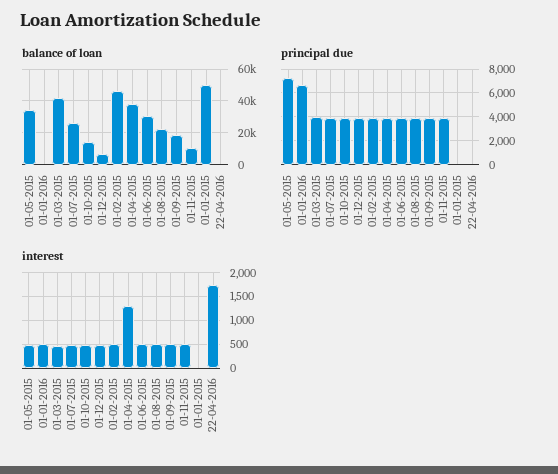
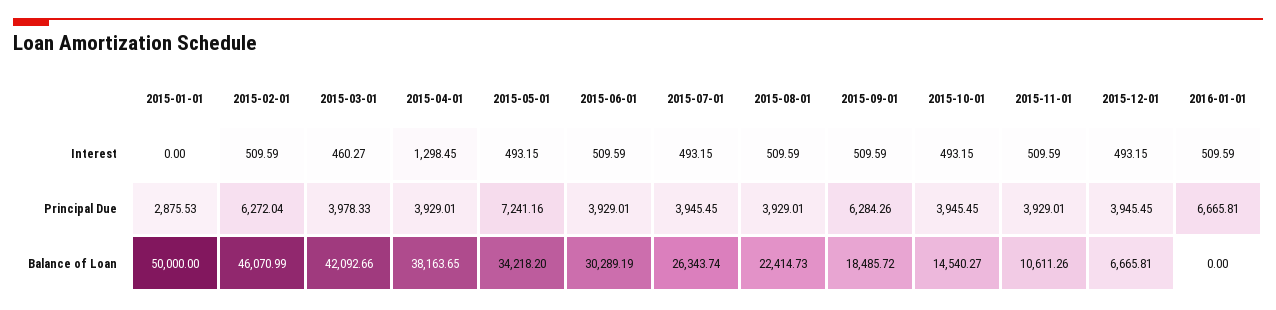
balance of loan, 22-04-2016: 0 -> none
principal due, 01-02-2015: 4000 -> 6272.04
principal due, 01-09-2015: 4000 -> 6284.26
principal due, 01-01-2015: 0 -> 2875.53
principal due, 22-04-2016: 0 -> none
interest, 22-04-2016: 1750 -> none

